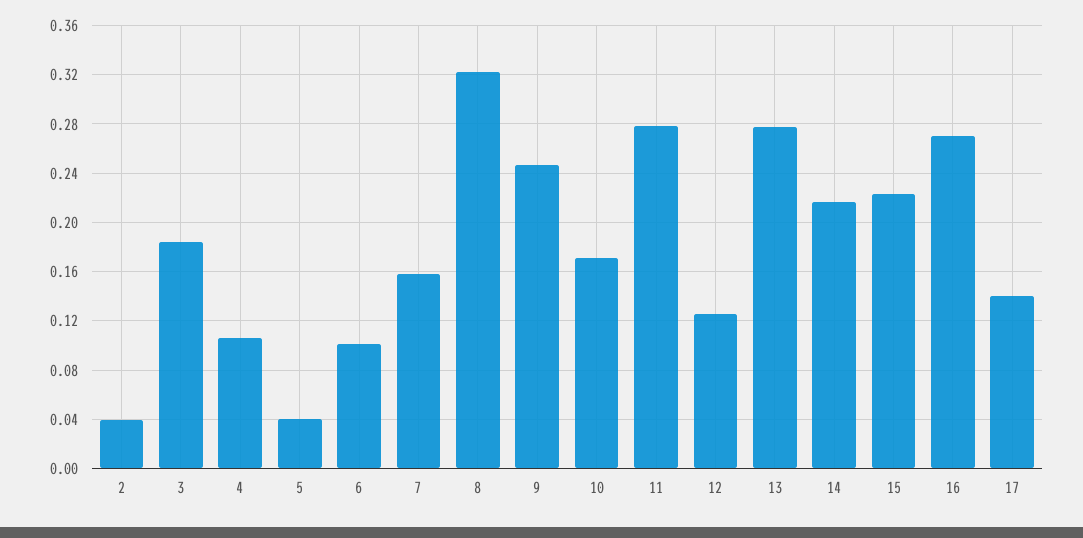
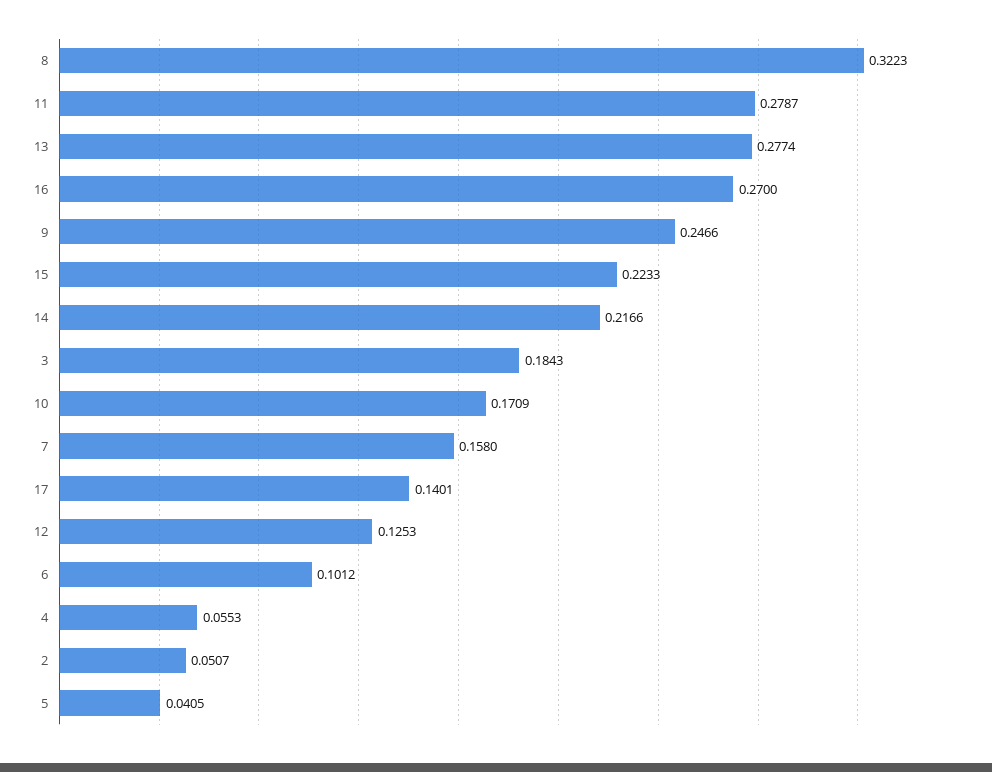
2: 0.04 -> 0.0507
4: 0.105 -> 0.0553

